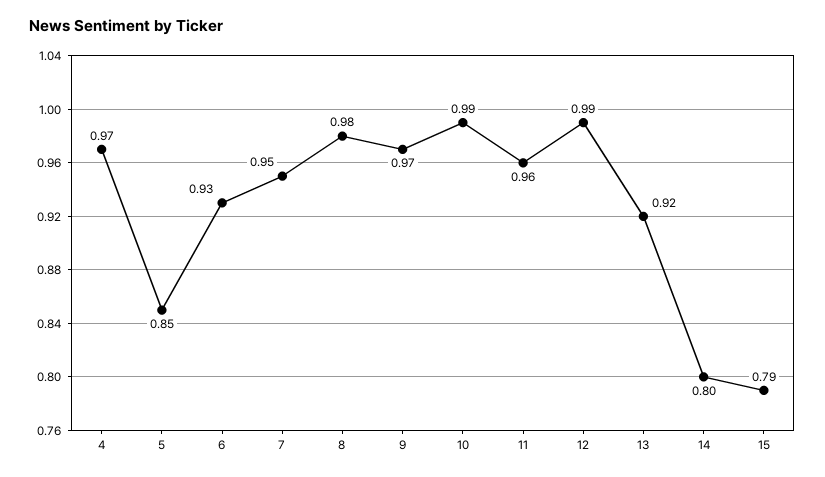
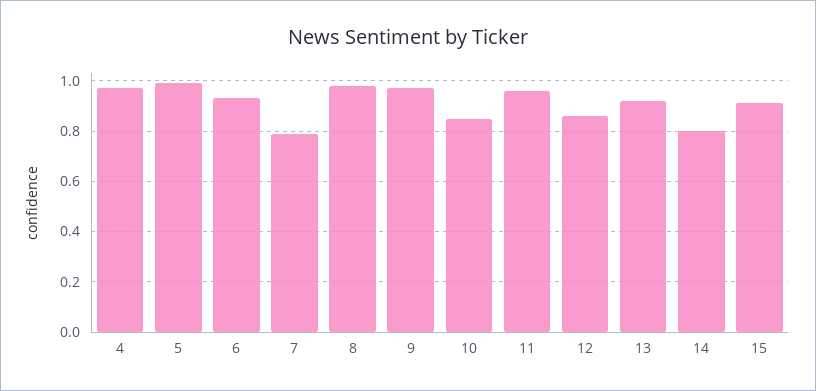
5: 0.85 -> 1
7: 0.95 -> 0.8
10: 0.99 -> 0.85
12: 0.99 -> 0.85
15: 0.79 -> 0.9

